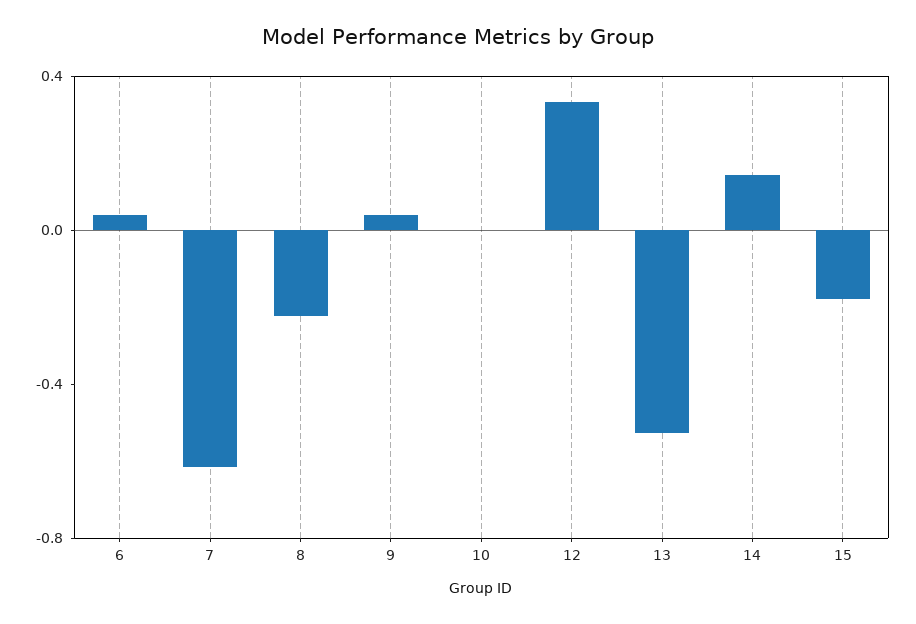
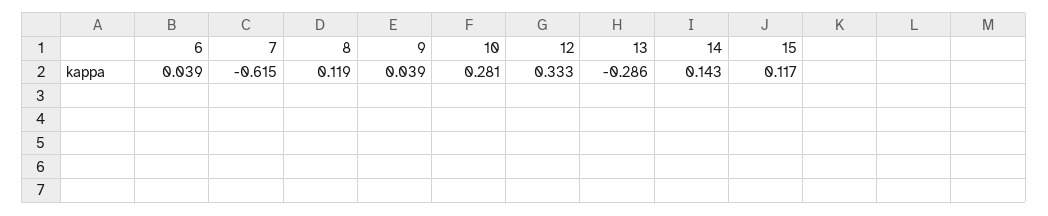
8: -0.2 -> 0.119
10: 0 -> 0.281
13: -0.5 -> -0.286
15: -0.2 -> 0.117

